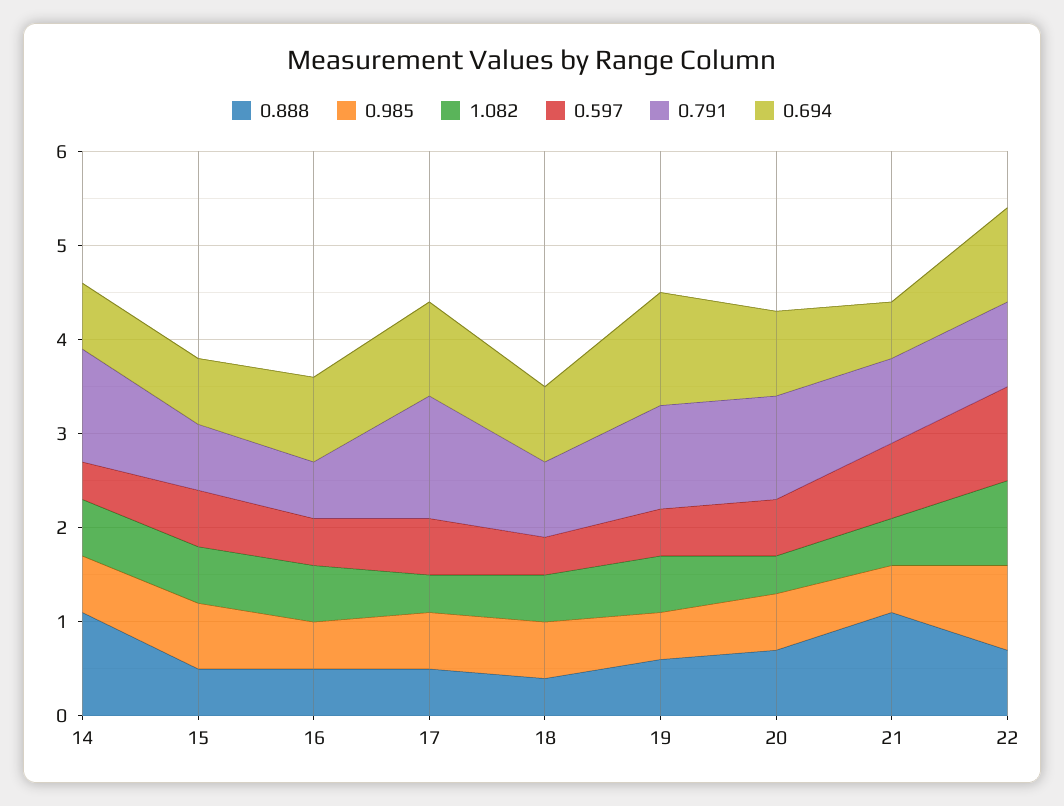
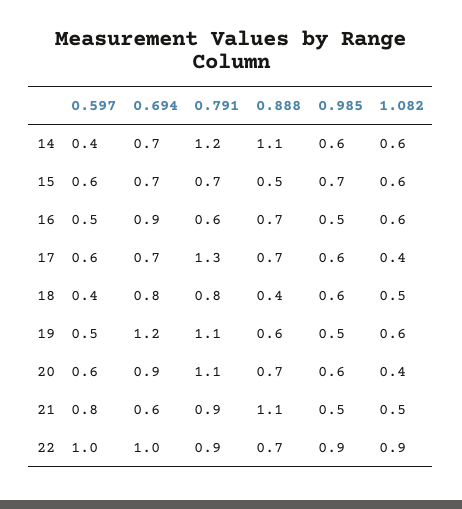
0.888, 16: 0.5 -> 0.7
0.888, 17: 0.5 -> 0.7
0.694, 17: 1 -> 0.7

